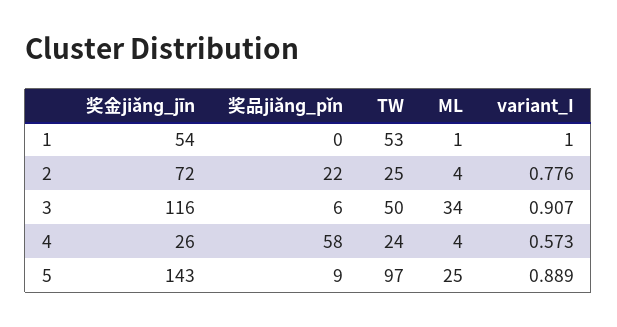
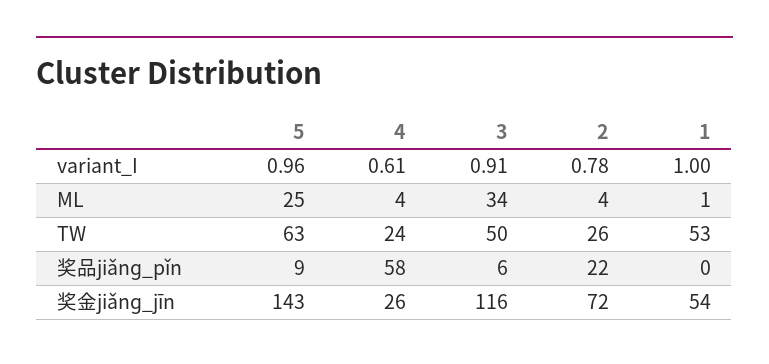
TW, 2: 25 -> 26
variant_I, 4: 0.573 -> 0.61
TW, 5: 97 -> 63
variant_I, 5: 0.889 -> 0.96

